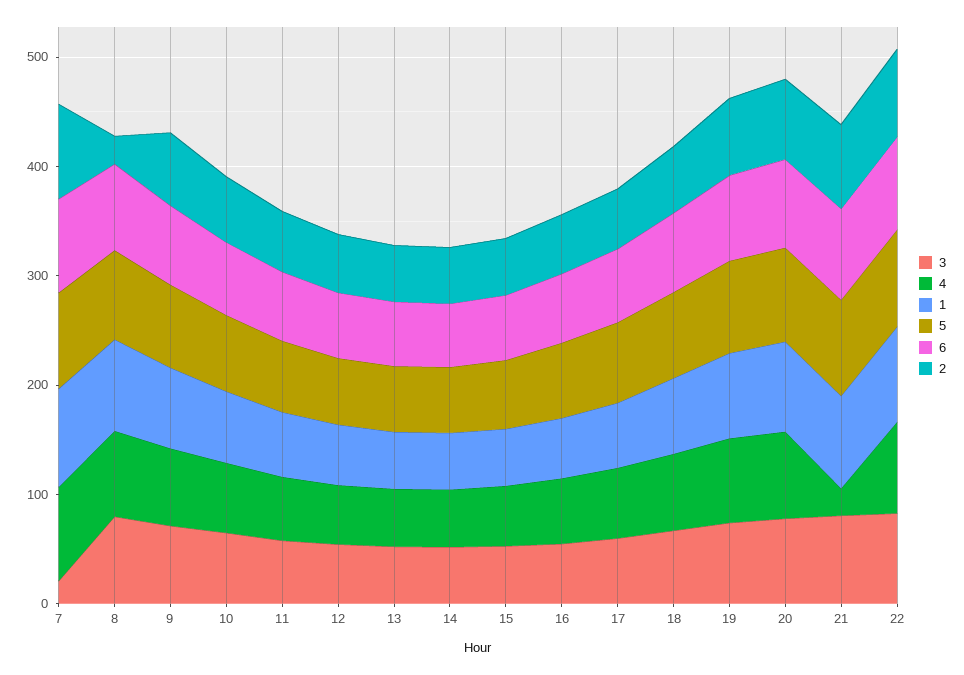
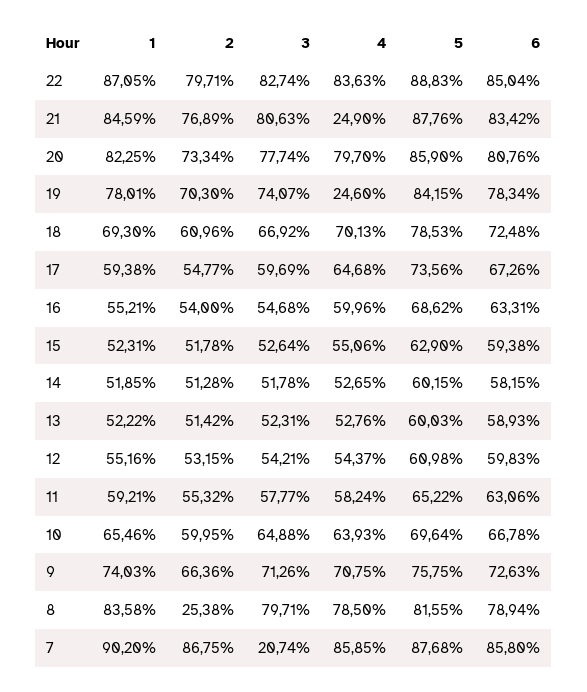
4, 19: 80 -> 24.6

